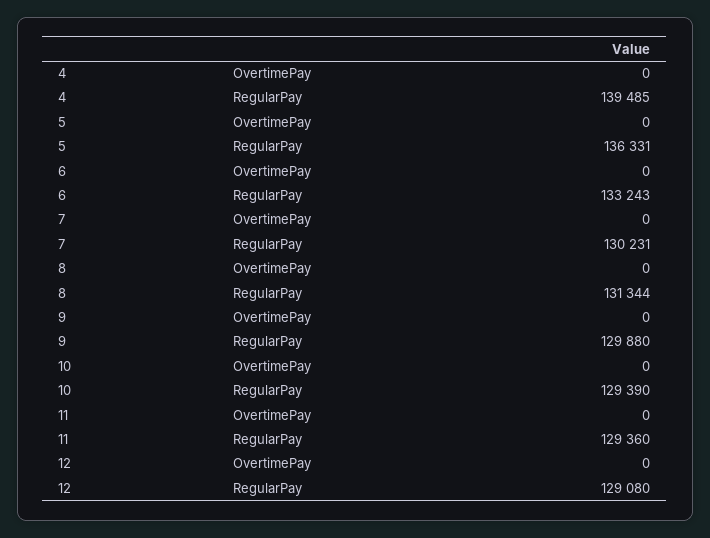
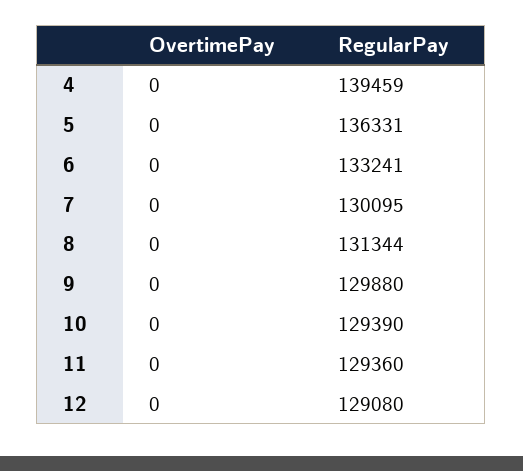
4, RegularPay: 139485 -> 139459
6, RegularPay: 133243 -> 133241
7, RegularPay: 130231 -> 130095

